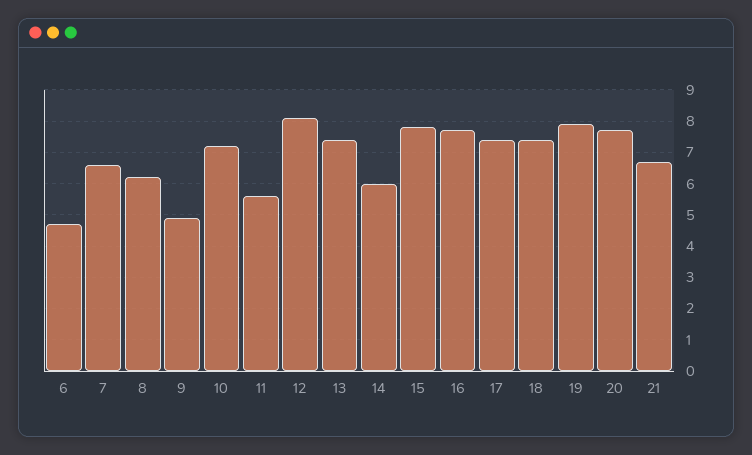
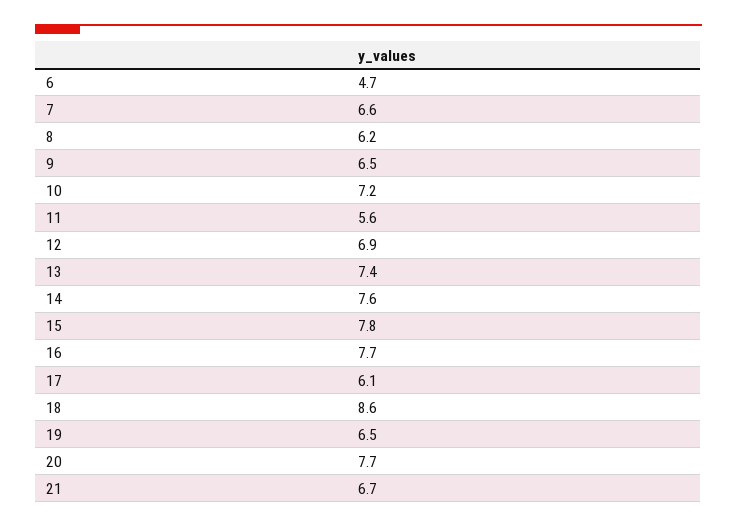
9: 5 -> 6.5
12: 8 -> 6.9
14: 6 -> 7.6
17: 7.5 -> 6.1
18: 7.5 -> 8.6
19: 8 -> 6.5

